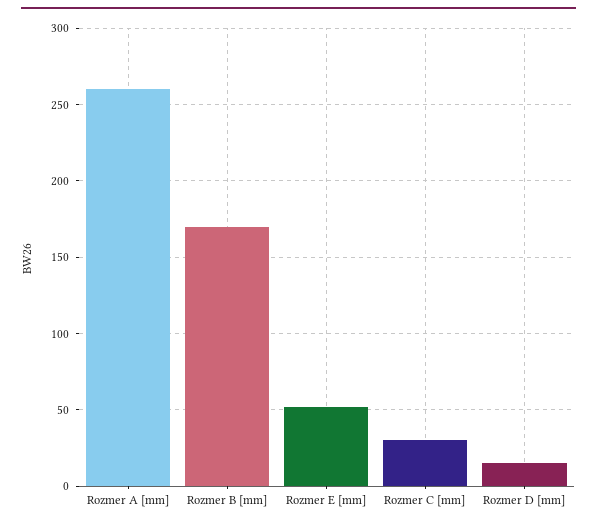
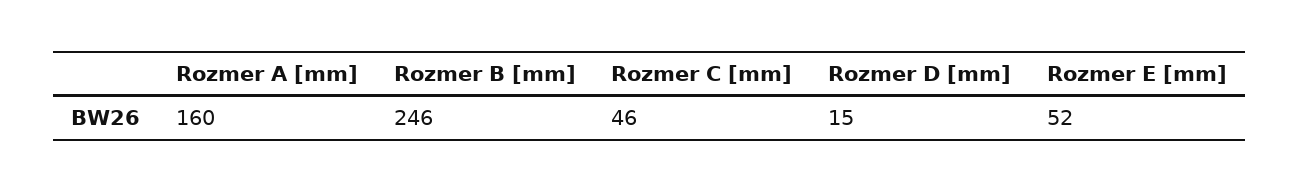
Rozmer A [mm]: 260 -> 160
Rozmer B [mm]: 170 -> 246
Rozmer C [mm]: 30 -> 46

